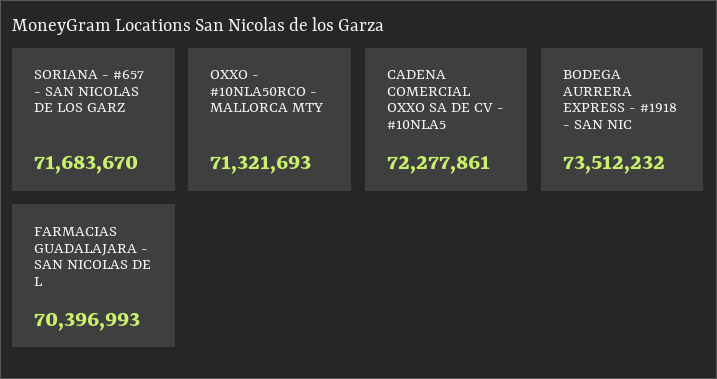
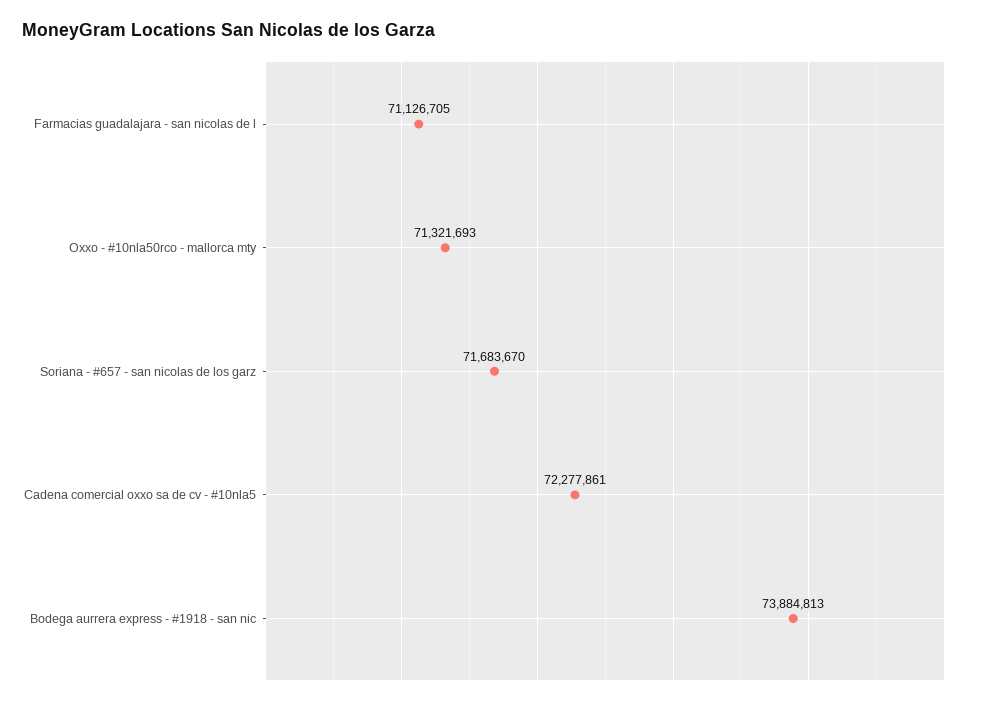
BODEGA AURRERA EXPRESS - #1918 - SAN NIC: 73512232 -> 73884813
FARMACIAS GUADALAJARA - SAN NICOLAS DE L: 70396993 -> 71126705

